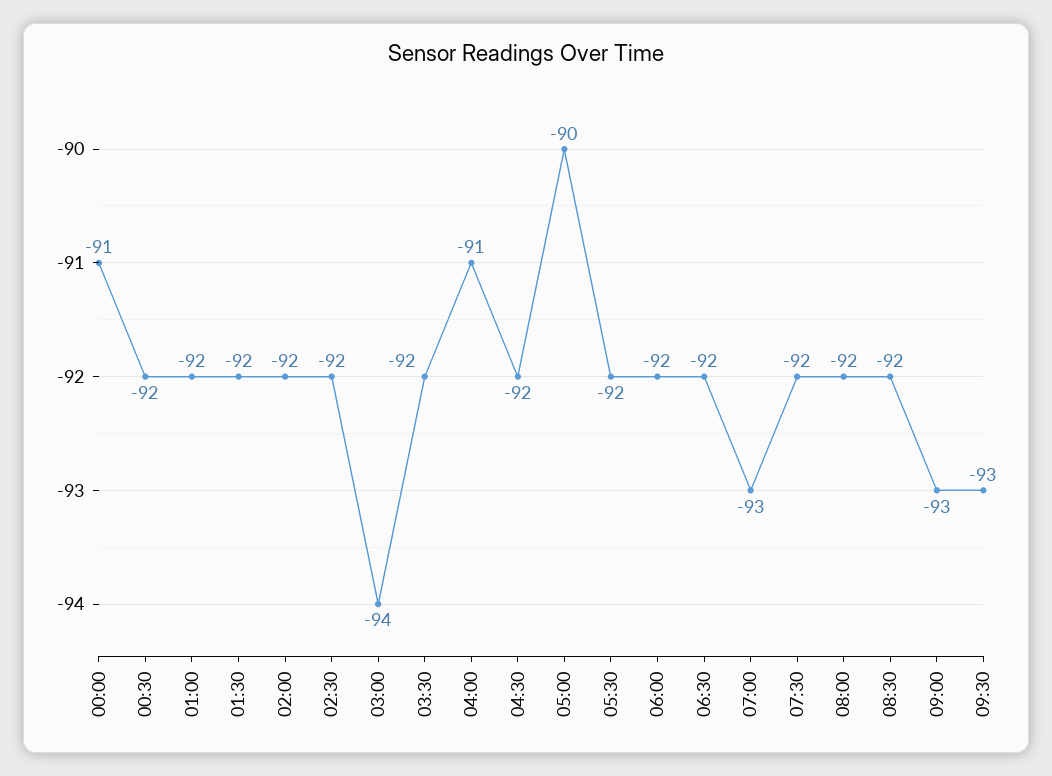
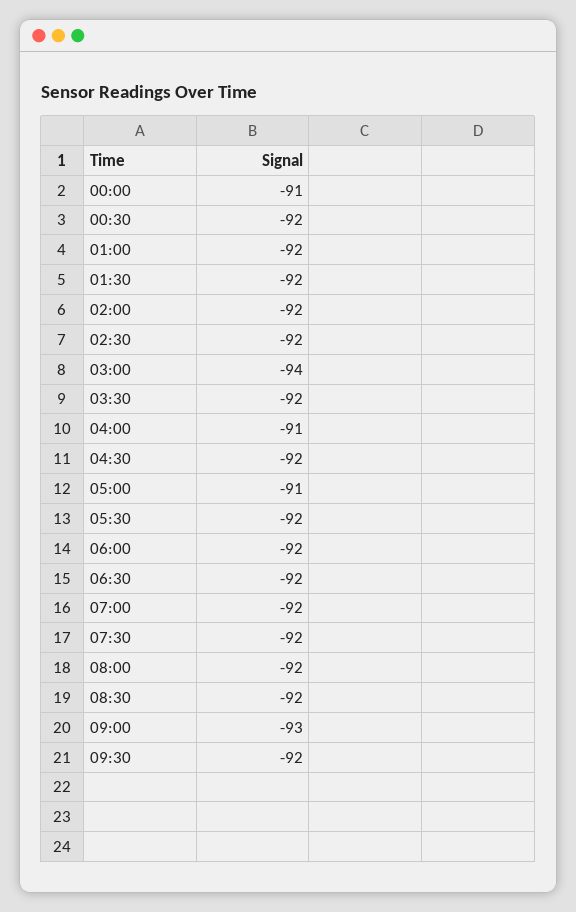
05:00: -90 -> -91
07:00: -93 -> -92
09:30: -93 -> -92

